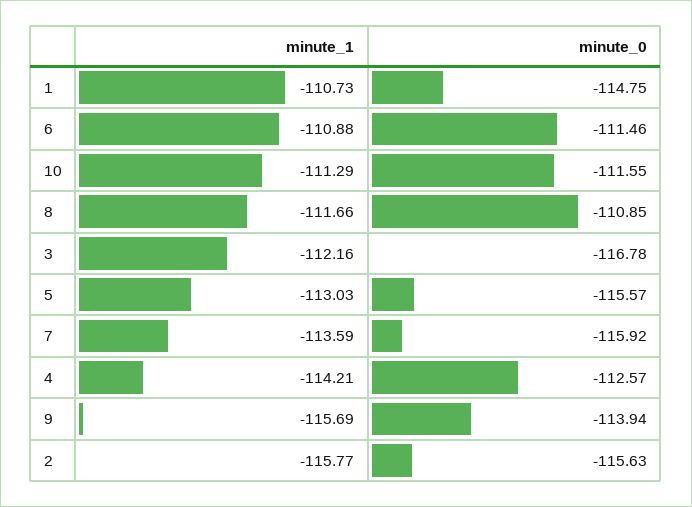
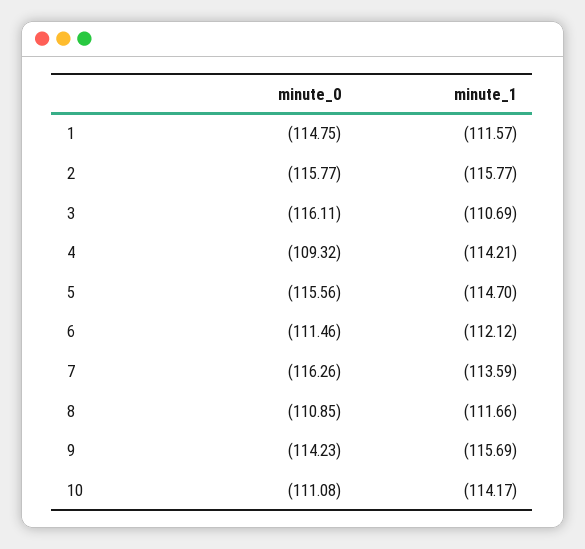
minute_1, 1: -110.73 -> -111.57
minute_1, 6: -110.88 -> -112.12
minute_1, 10: -111.29 -> -114.17
minute_0, 10: -111.55 -> -111.08
minute_1, 3: -112.16 -> -110.69
minute_0, 3: -116.78 -> -116.11
minute_1, 5: -113.03 -> -114.7
minute_0, 5: -115.57 -> -115.56
minute_0, 7: -115.92 -> -116.26
minute_0, 4: -112.57 -> -109.32
minute_0, 9: -113.94 -> -114.23
minute_0, 2: -115.63 -> -115.77

